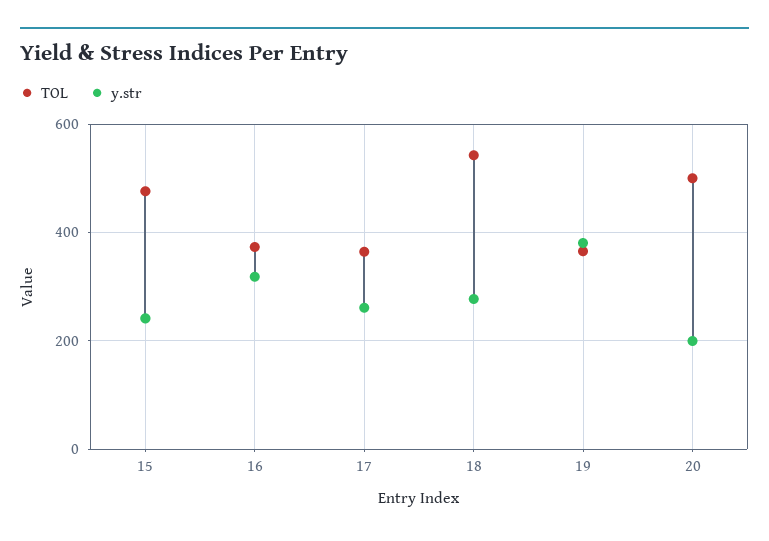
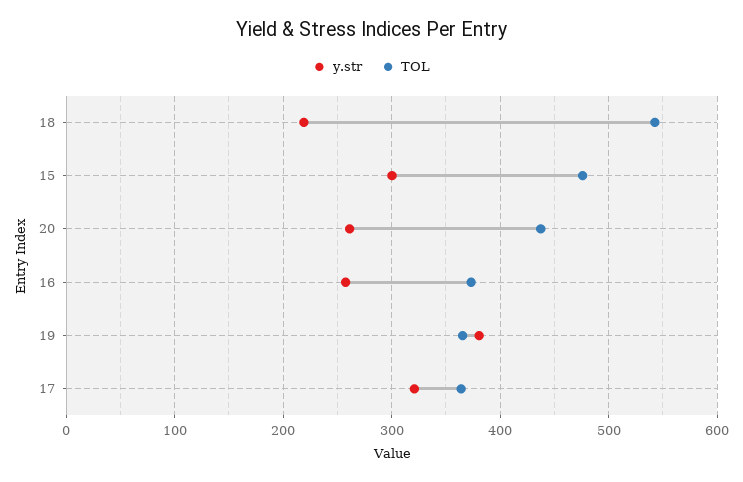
y.str, 15: 240 -> 300
y.str, 16: 320 -> 260
y.str, 17: 260 -> 320
y.str, 18: 280 -> 220
TOL, 20: 500 -> 440
y.str, 20: 200 -> 260

